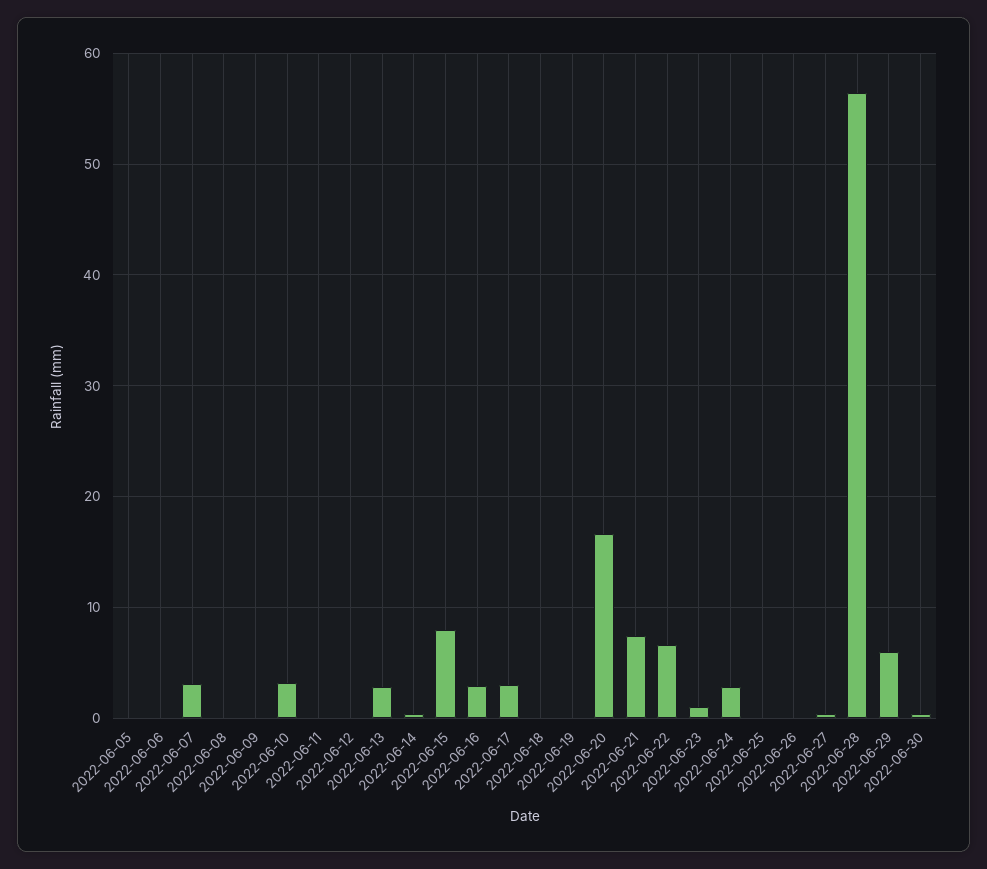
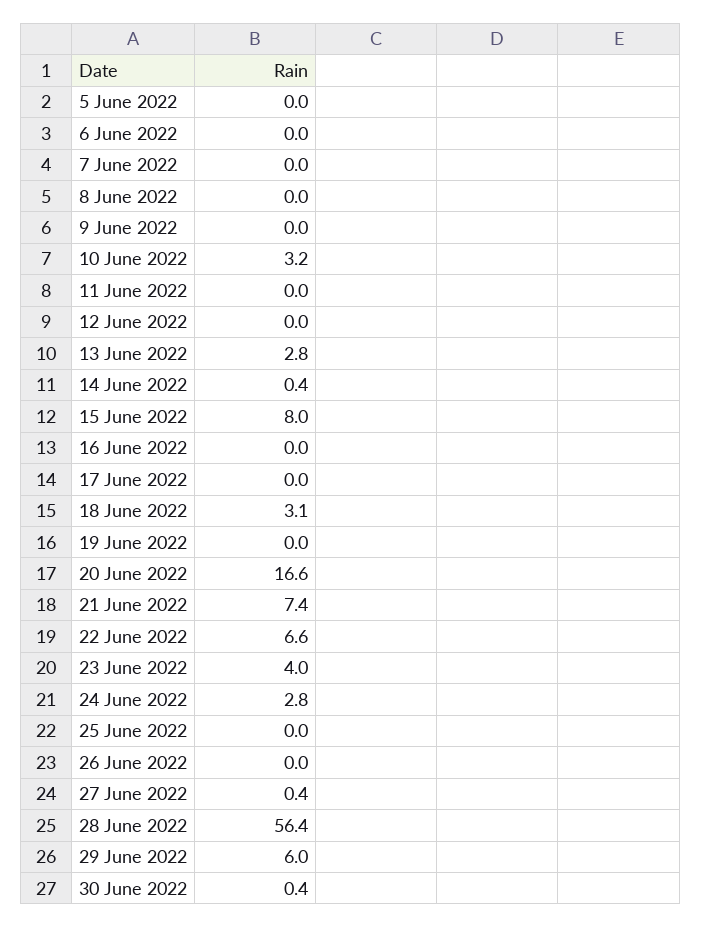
2022-06-07: 3 -> 0
2022-06-16: 3 -> 0
2022-06-17: 3 -> 0
2022-06-18: 0 -> 3.1
2022-06-23: 1 -> 4

